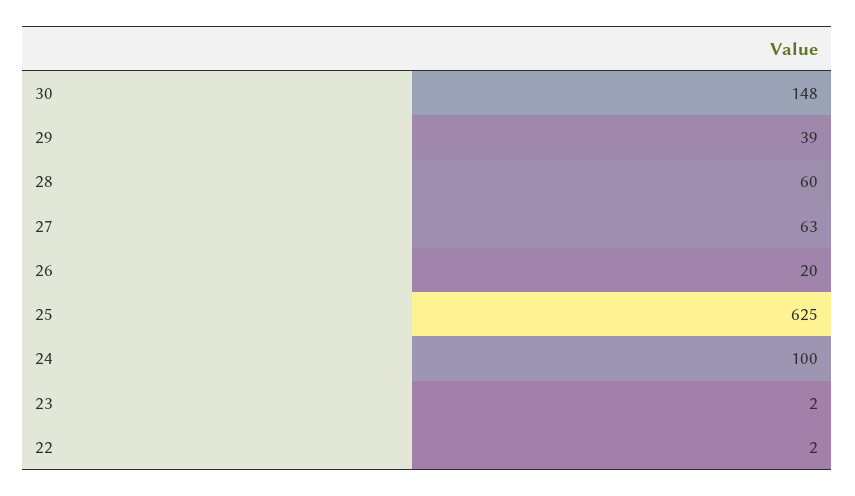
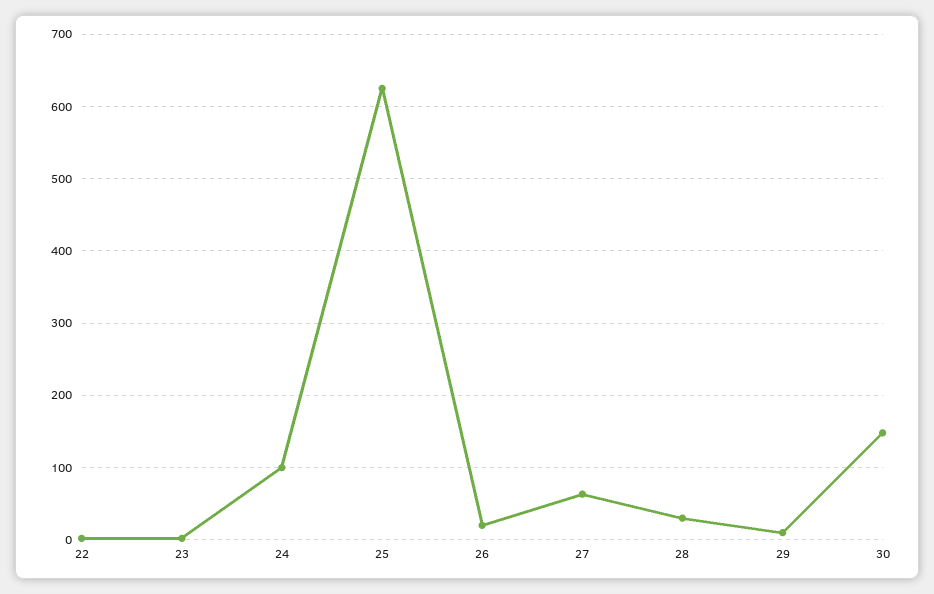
29: 39 -> 10
28: 60 -> 30

